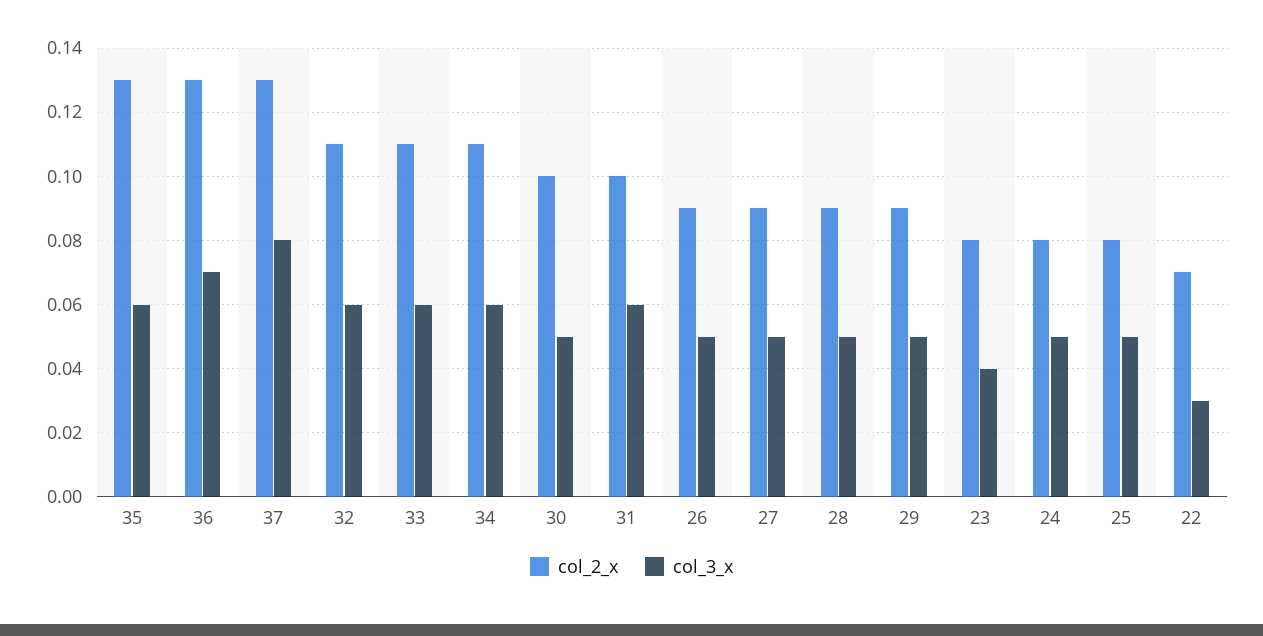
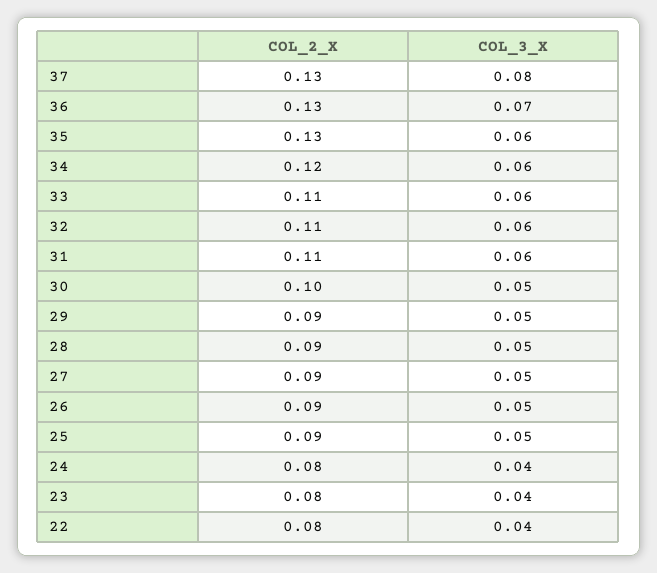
col_2_x, 34: 0.11 -> 0.12
col_2_x, 31: 0.1 -> 0.11
col_3_x, 24: 0.05 -> 0.04
col_2_x, 25: 0.08 -> 0.09
col_2_x, 22: 0.07 -> 0.08
col_3_x, 22: 0.03 -> 0.04

